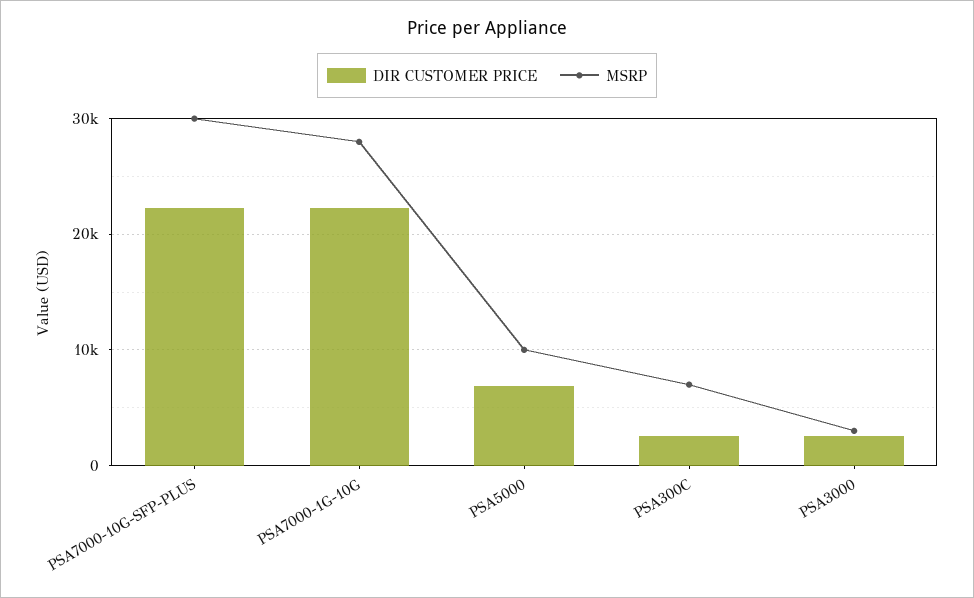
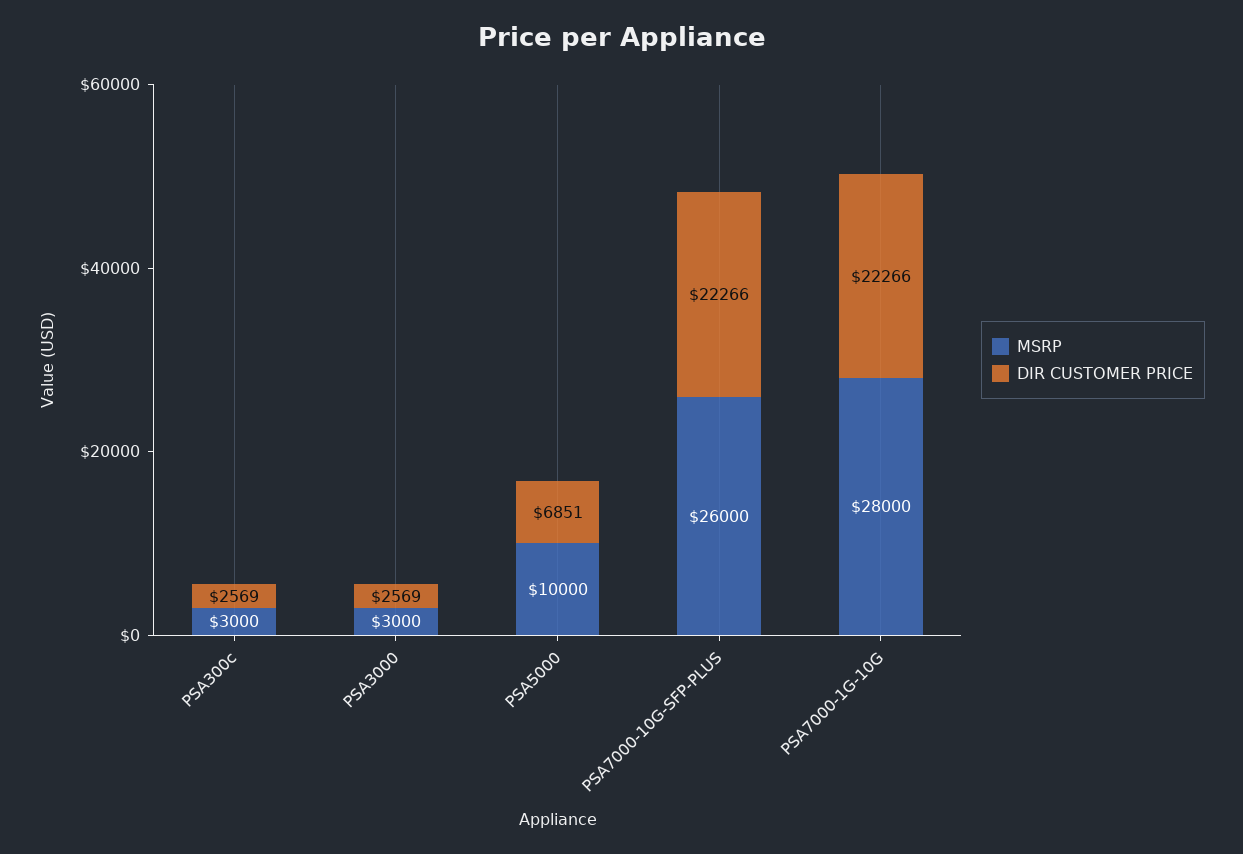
MSRP, PSA7000-10G-SFP-PLUS: 30000 -> 26000
MSRP, PSA300C: 7000 -> 3000

